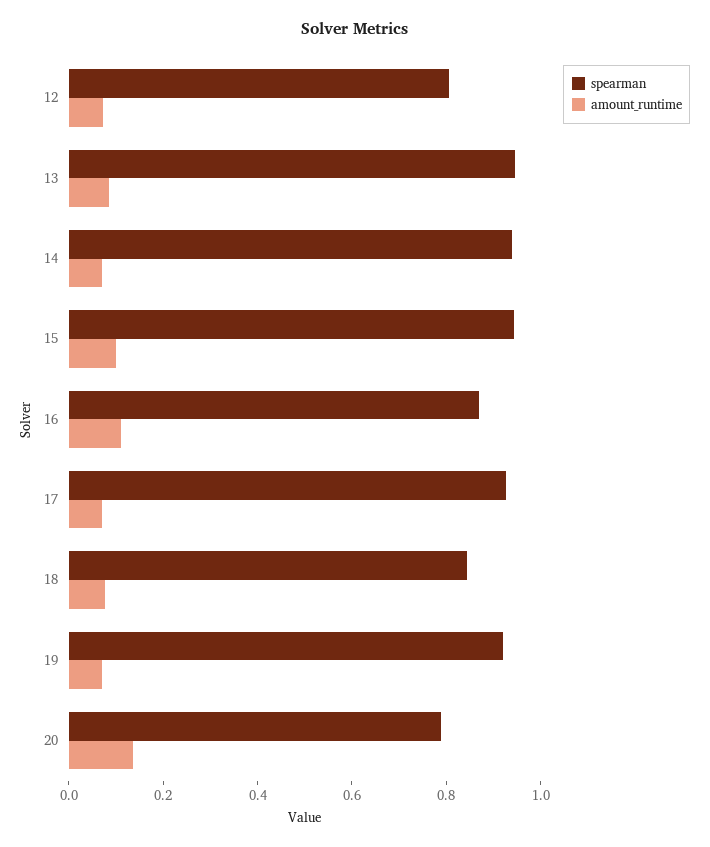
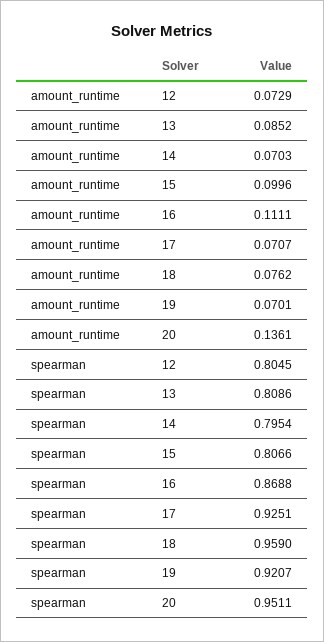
spearman, 13: 0.95 -> 0.8086
spearman, 14: 0.95 -> 0.7954
spearman, 15: 0.95 -> 0.8066
spearman, 18: 0.85 -> 0.959
spearman, 20: 0.8 -> 0.9511

